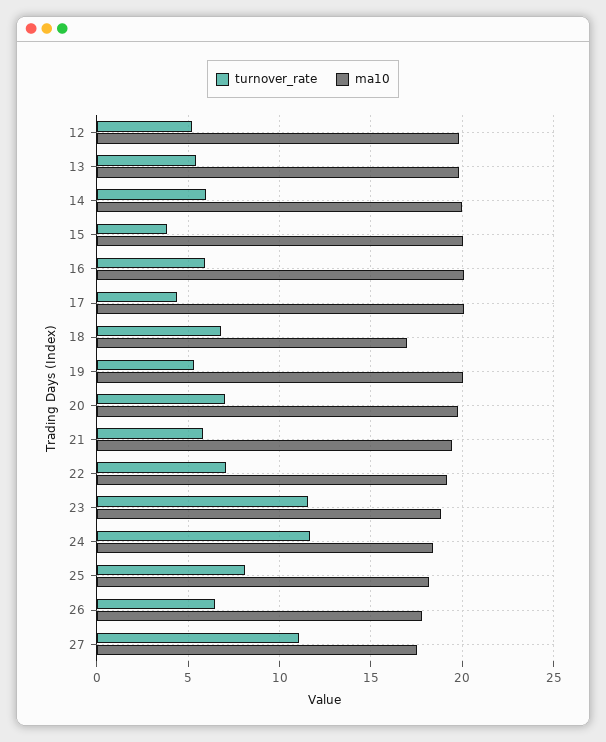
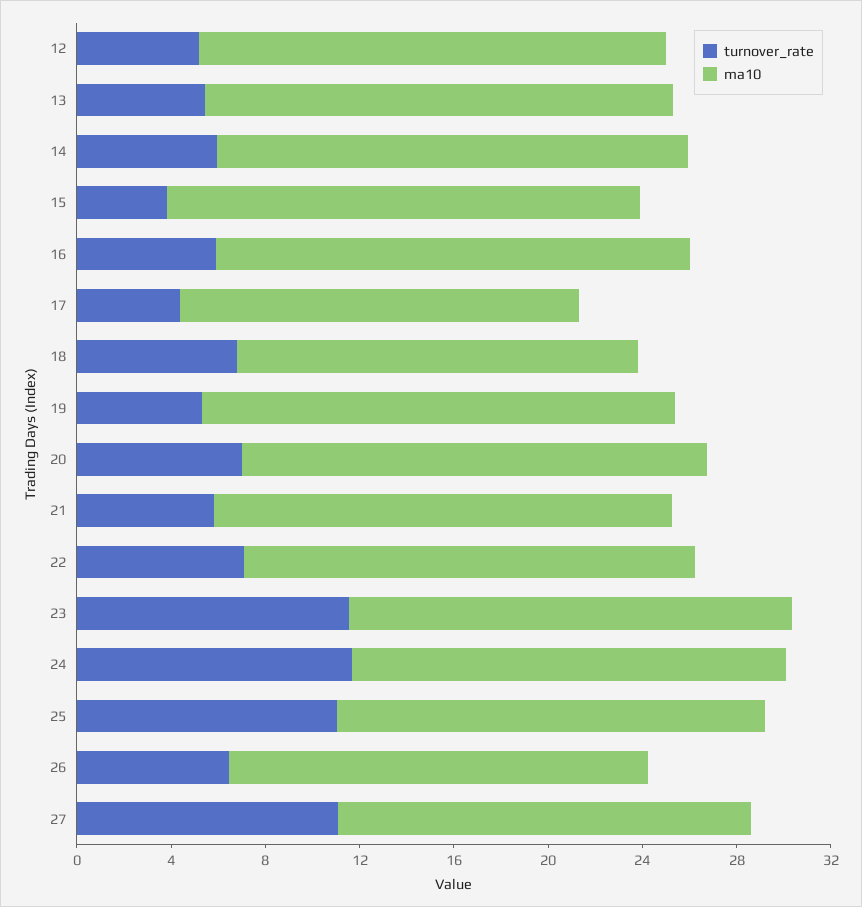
ma10, 17: 20 -> 17
turnover_rate, 25: 8 -> 11

